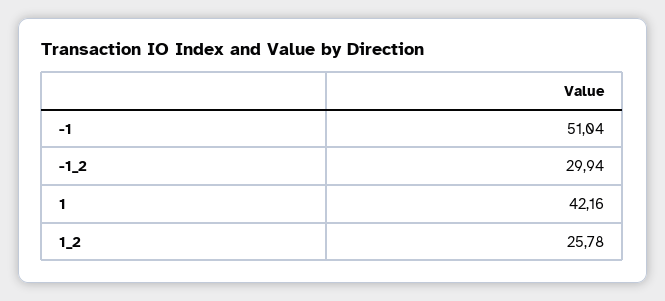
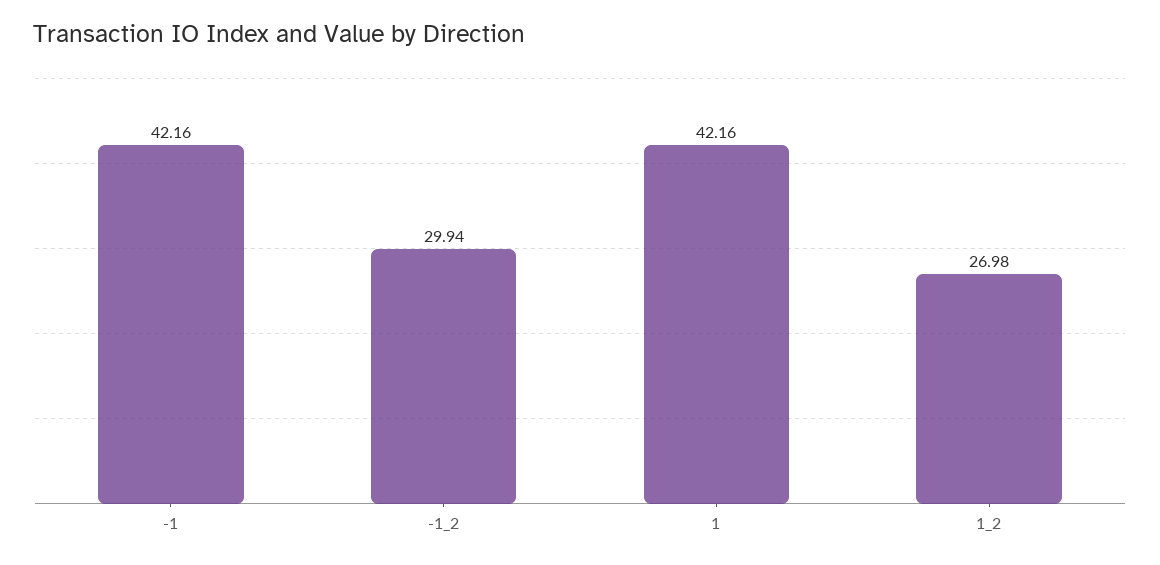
-1: 51.04 -> 42.16
1_2: 25.78 -> 26.98

